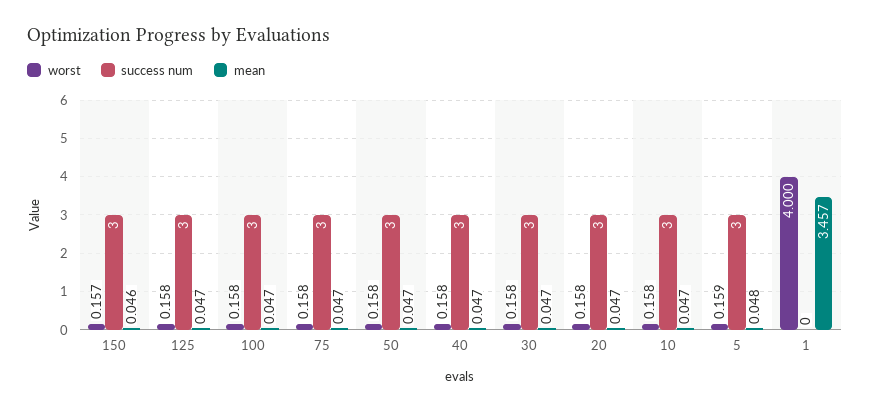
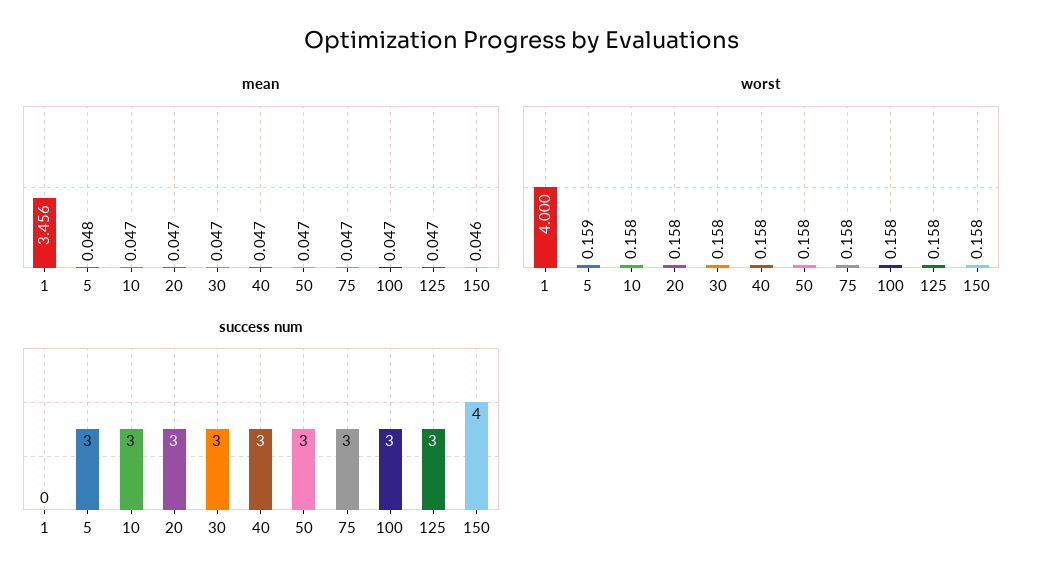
worst, 150: 0.157 -> 0.158
success num, 150: 3 -> 4
mean, 1: 3.457 -> 3.456

